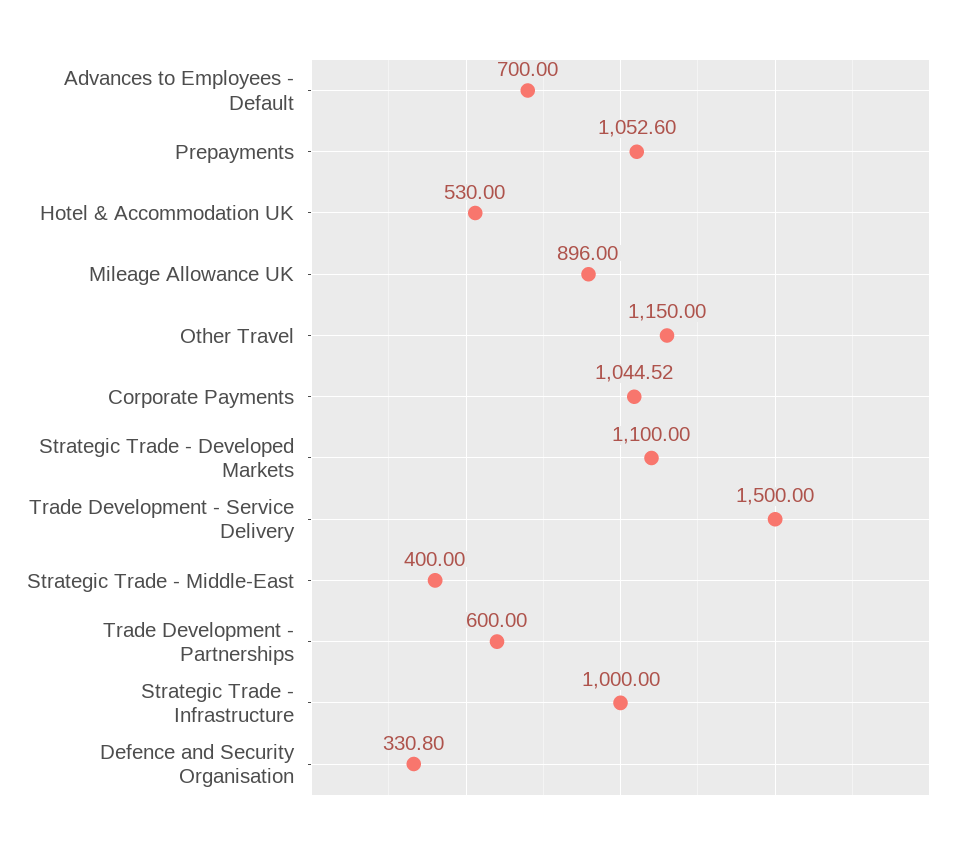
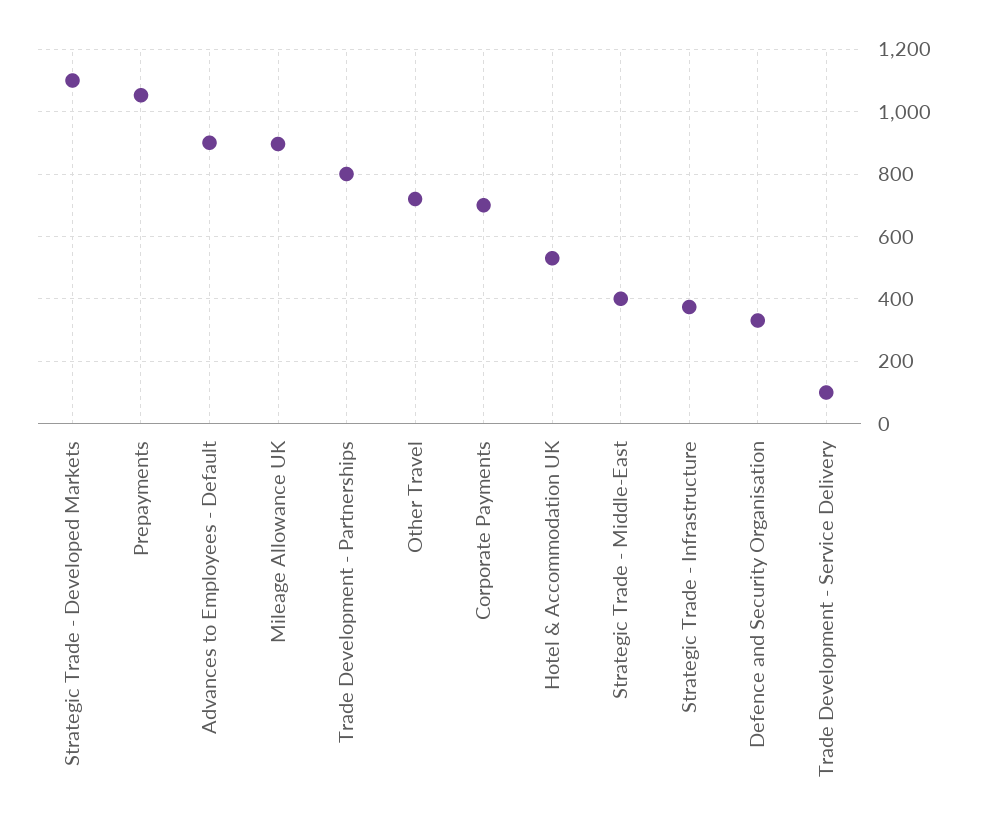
Advances to Employees - Default: 700 -> 900
Other Travel: 1150 -> 720
Corporate Payments: 1044.52 -> 700
Trade Development - Service Delivery: 1500 -> 100
Trade Development - Partnerships: 600 -> 800
Strategic Trade - Infrastructure: 1000 -> 380

